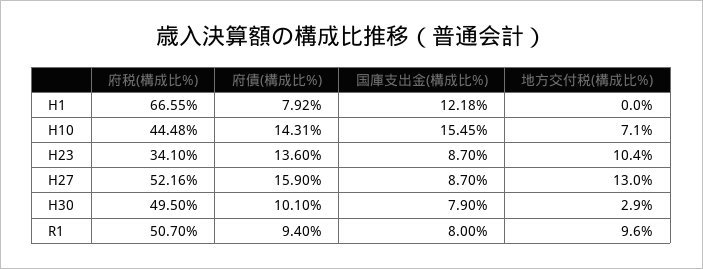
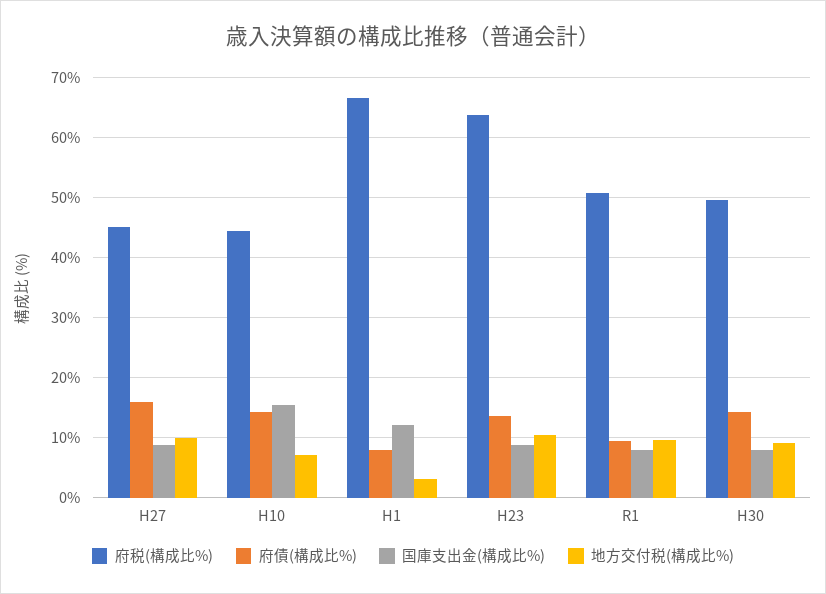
地方交付税(構成比%), H1: 0 -> 3
府税(構成比%), H23: 34.1 -> 64
府税(構成比%), H27: 52.16 -> 45
地方交付税(構成比%), H27: 13 -> 10
府債(構成比%), H30: 10.1 -> 14
地方交付税(構成比%), H30: 2.9 -> 9

